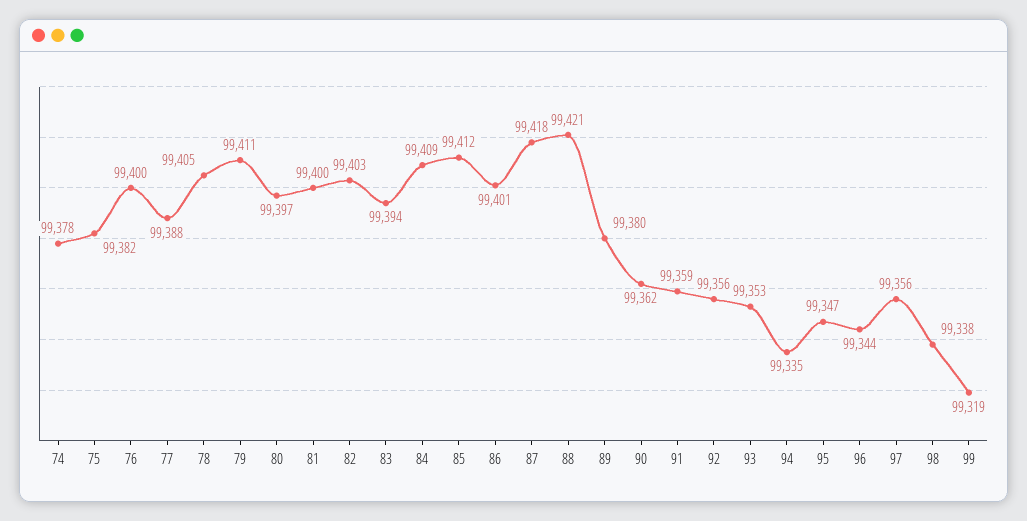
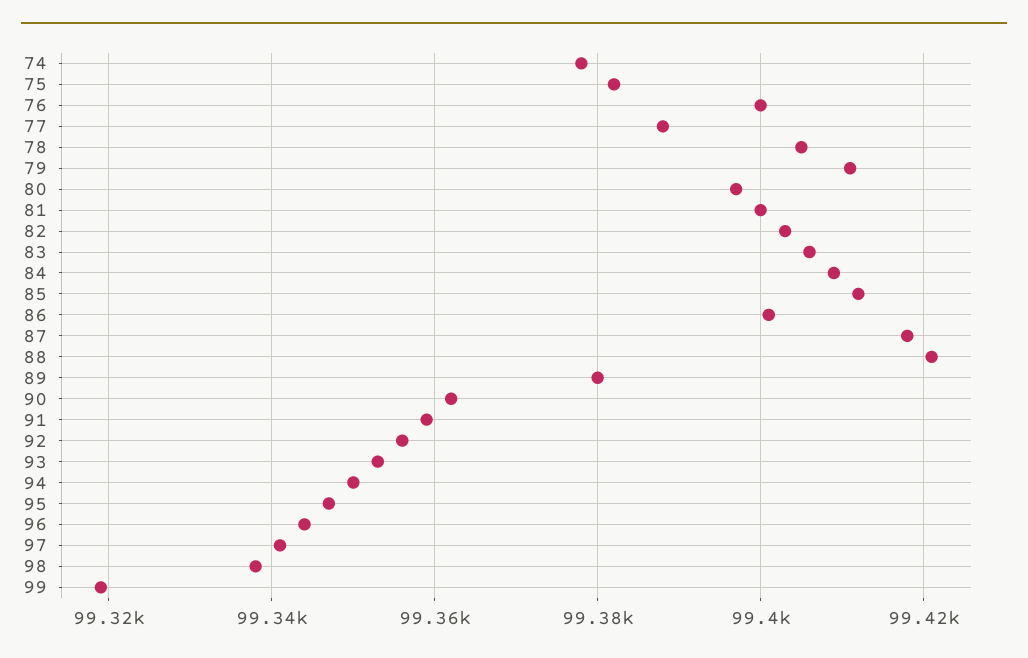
83: 99394 -> 99405
94: 99335 -> 99350
97: 99356 -> 99340

